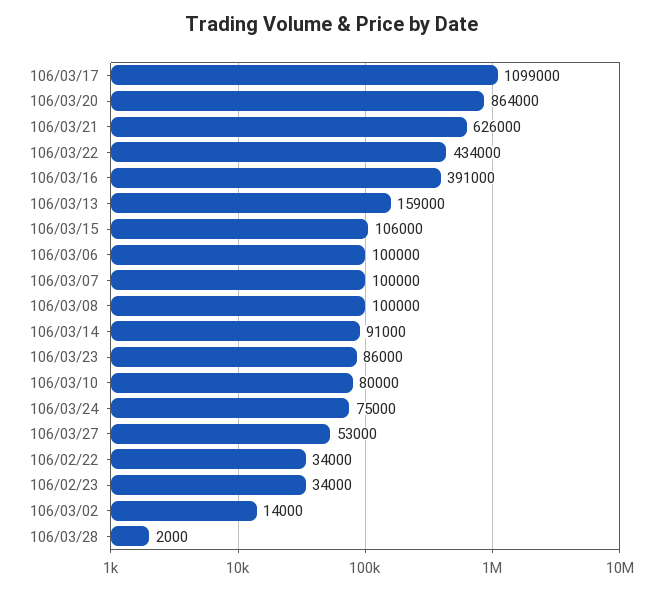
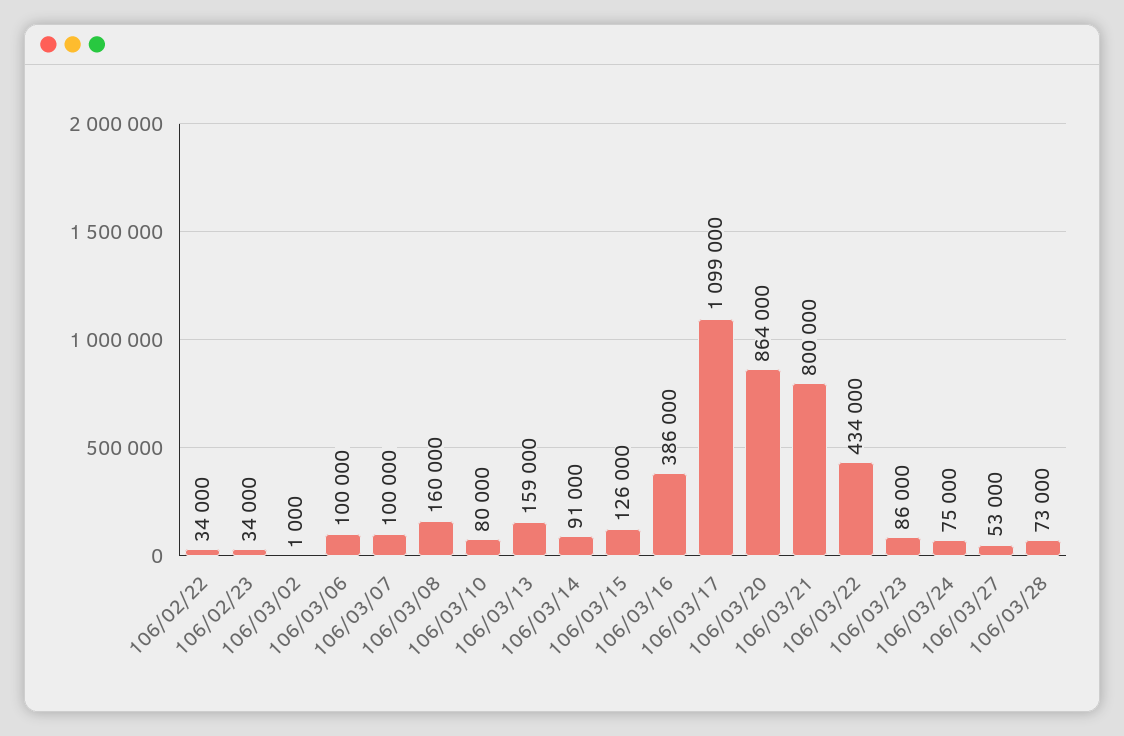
106/03/21: 626000 -> 800000
106/03/16: 391000 -> 386000
106/03/15: 106000 -> 126000
106/03/08: 100000 -> 160000
106/03/02: 14000 -> 1000
106/03/28: 2000 -> 73000

